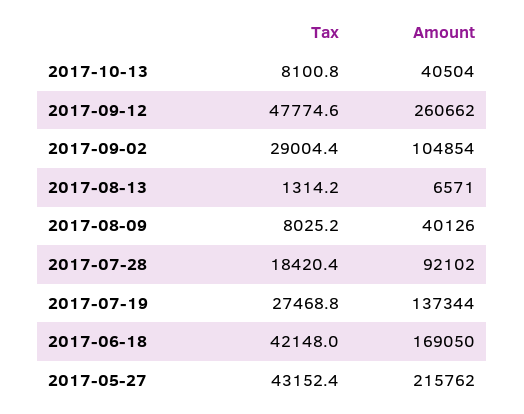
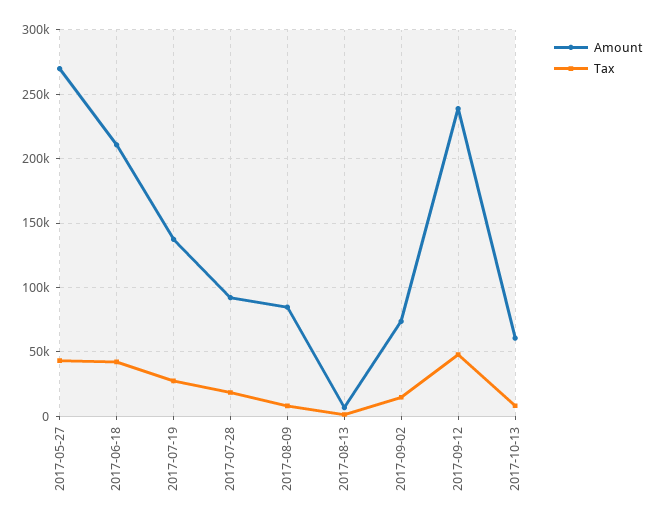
Amount, 2017-10-13: 40504 -> 60000
Amount, 2017-09-12: 260662 -> 240000
Tax, 2017-09-02: 29004.4 -> 15000
Amount, 2017-09-02: 104854 -> 75000
Amount, 2017-08-09: 40126 -> 85000
Amount, 2017-06-18: 169050 -> 210000
Amount, 2017-05-27: 215762 -> 270000

